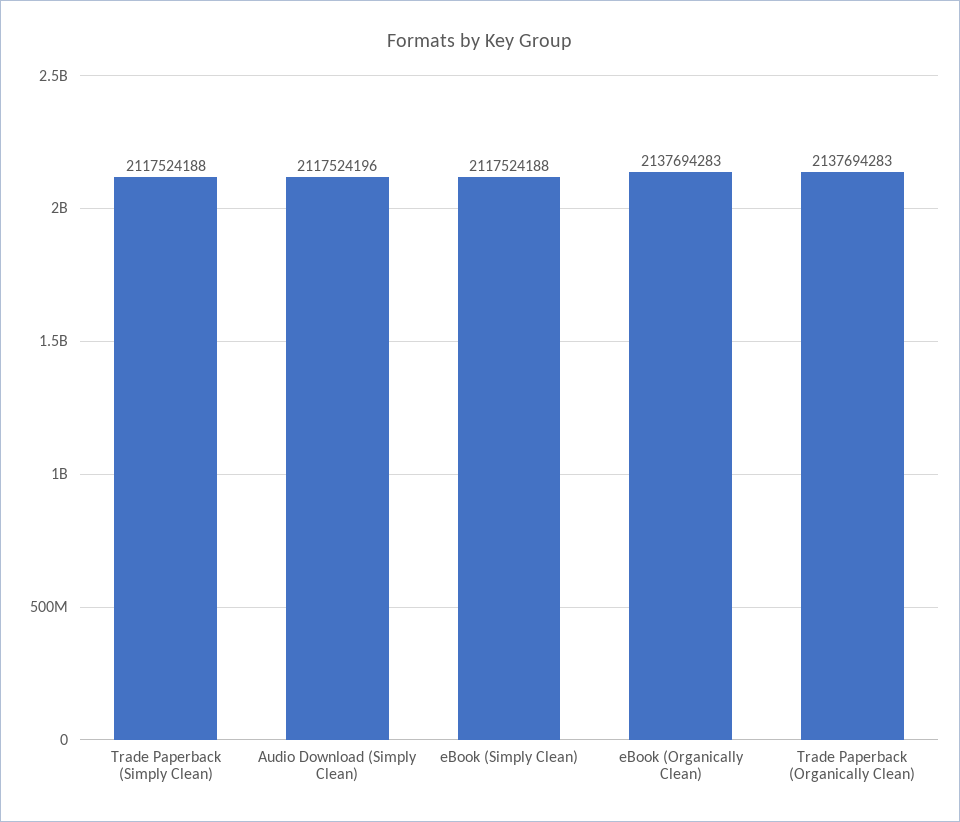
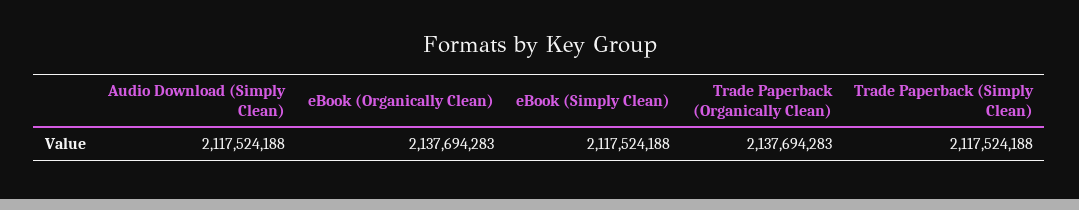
Audio Download (Simply Clean): 2117524196 -> 2117524188

